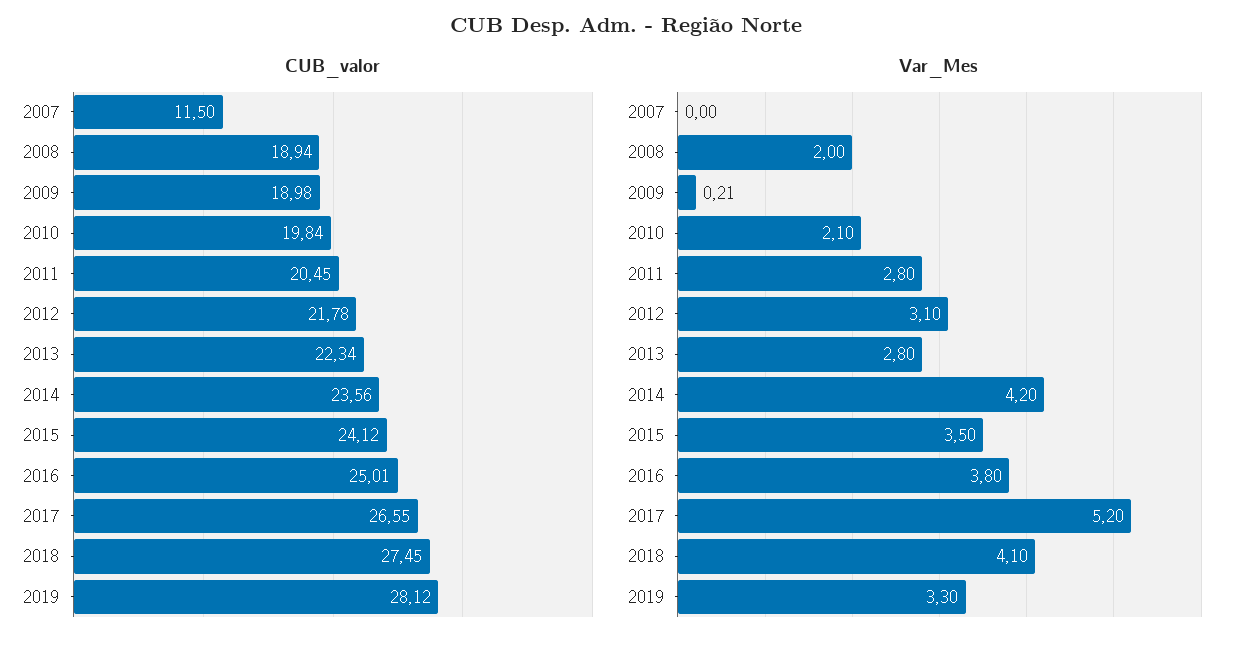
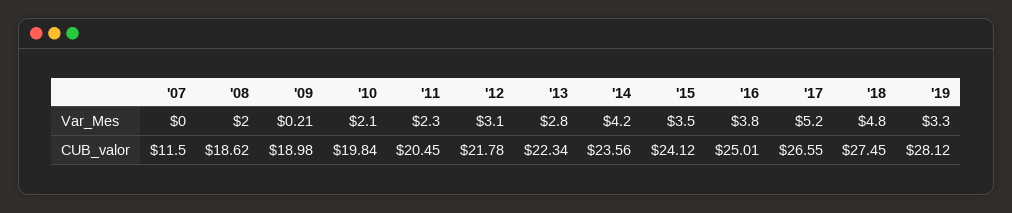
CUB_valor, 2008: 18.94 -> 18.62
Var_Mes, 2011: 2.8 -> 2.3
Var_Mes, 2018: 4.1 -> 4.8

